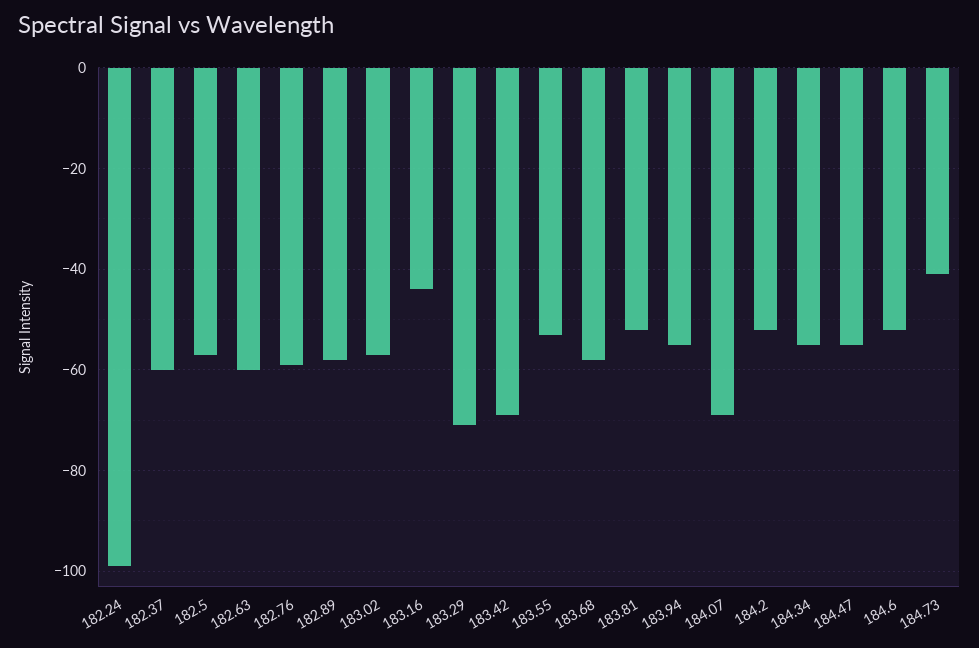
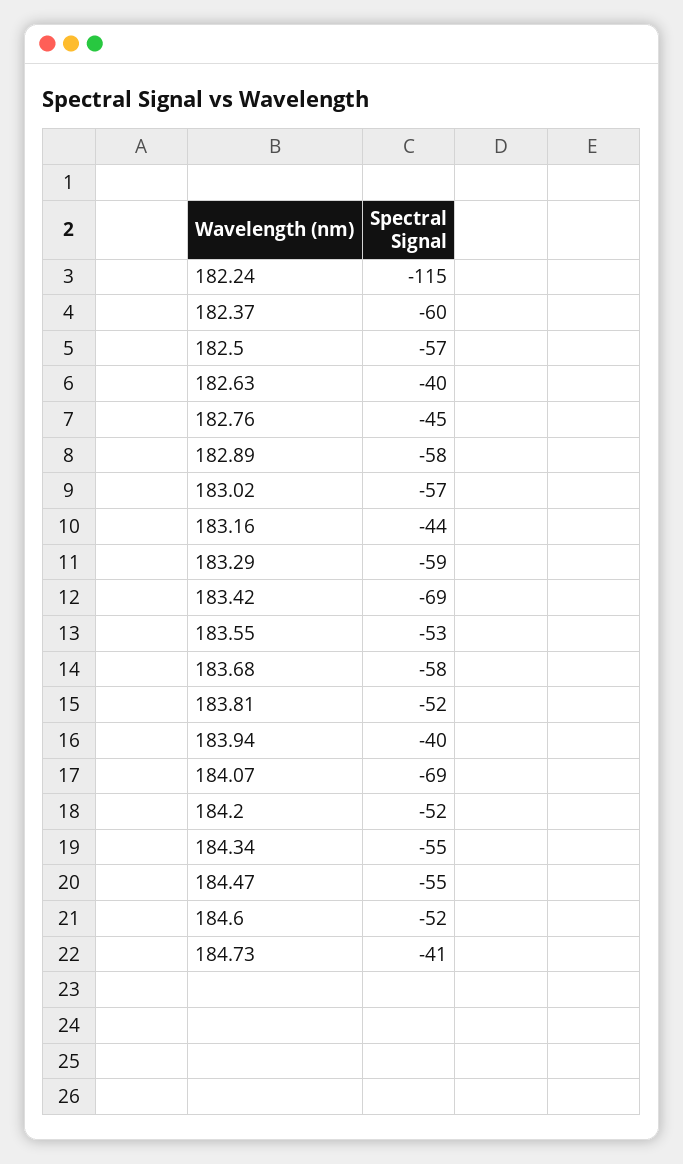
182.24: -100 -> -115
182.63: -60 -> -40
182.76: -60 -> -45
183.29: -70 -> -59
183.94: -55 -> -40

